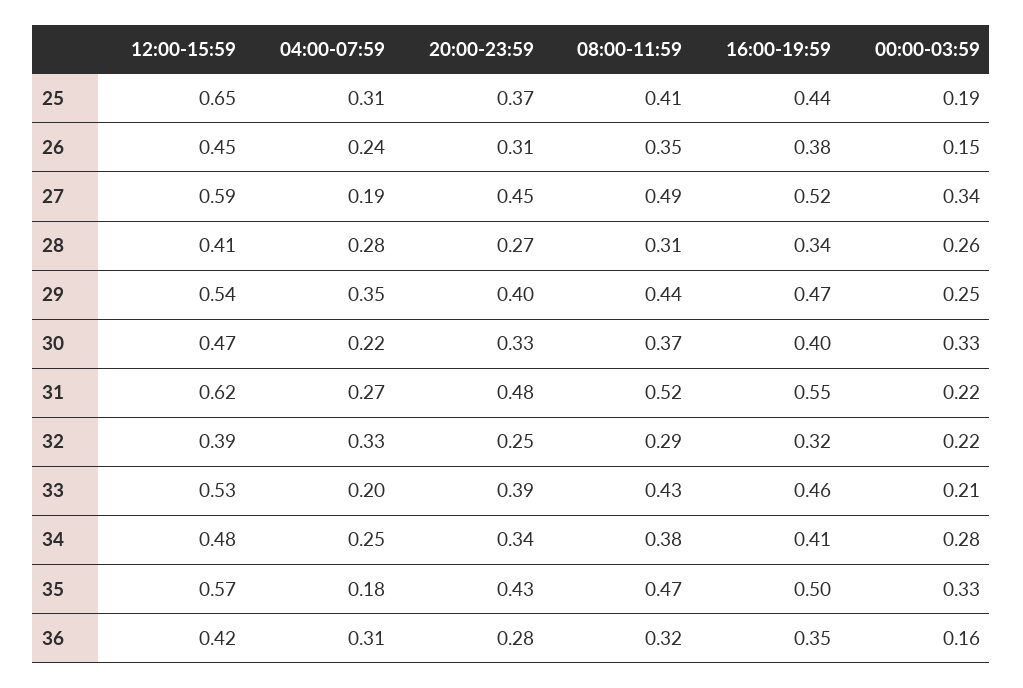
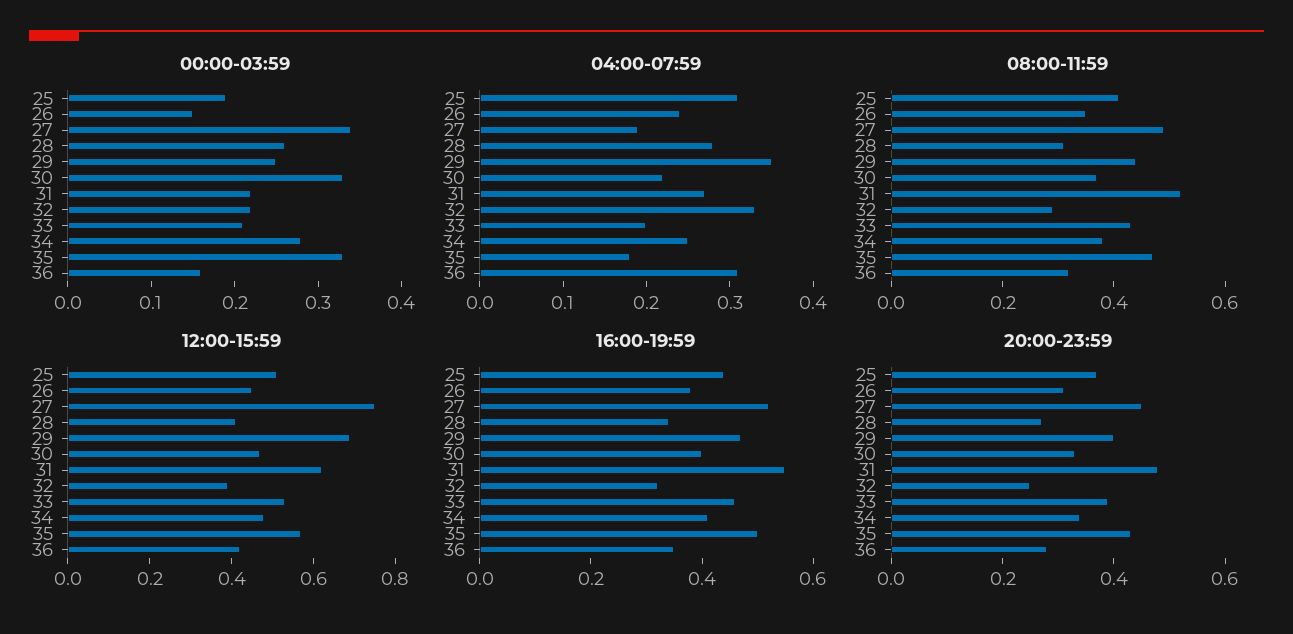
12:00-15:59, 25: 0.65 -> 0.5
12:00-15:59, 27: 0.59 -> 0.75
12:00-15:59, 29: 0.54 -> 0.7

